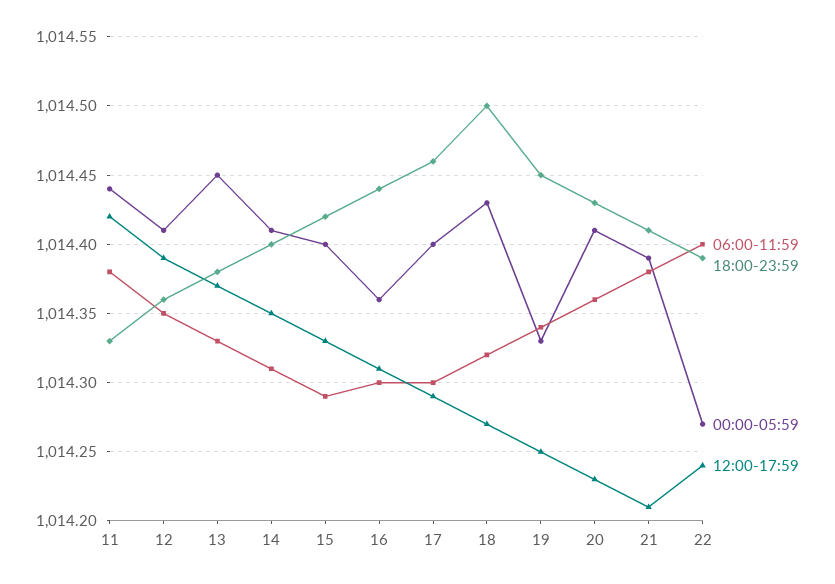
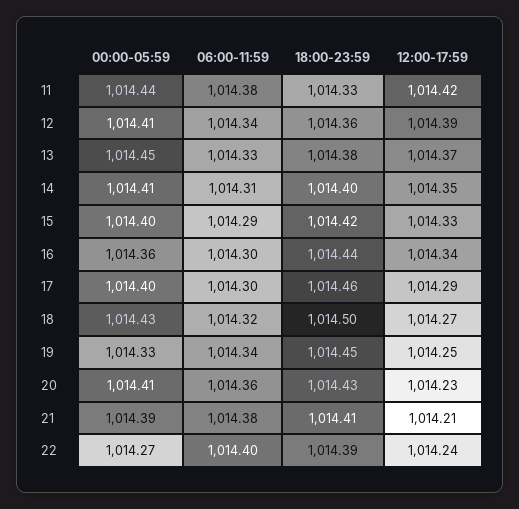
06:00-11:59, 12: 1014.35 -> 1014.34
12:00-17:59, 16: 1014.31 -> 1014.34

